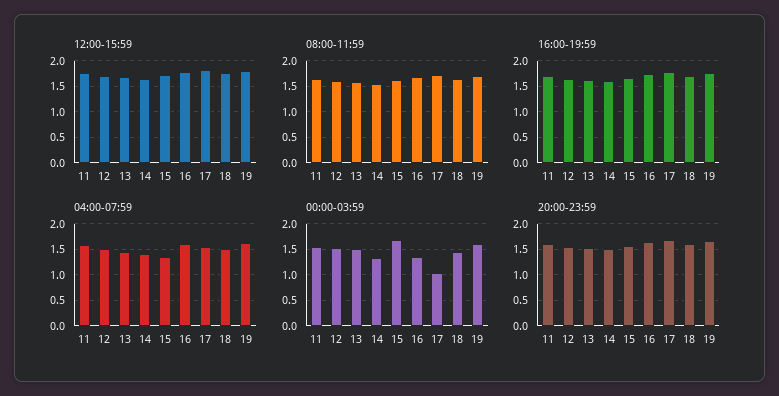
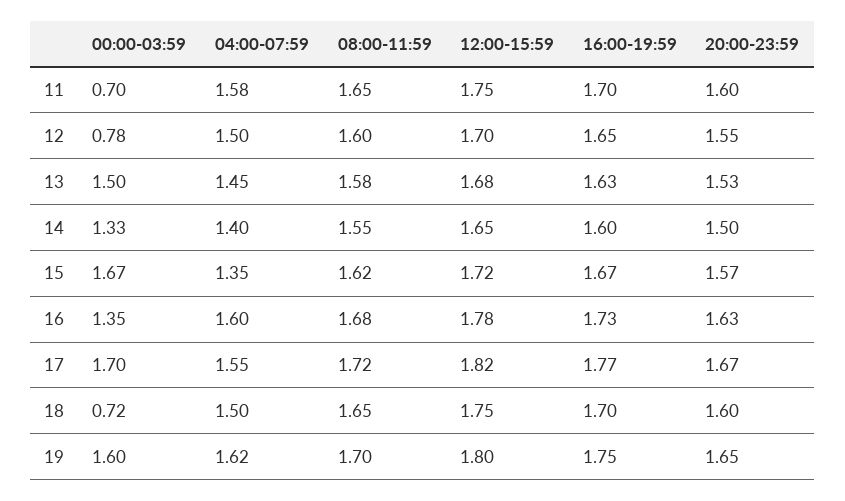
00:00-03:59, 11: 1.5 -> 0.7
00:00-03:59, 12: 1.5 -> 0.78
00:00-03:59, 17: 1 -> 1.7
00:00-03:59, 18: 1.5 -> 0.72

